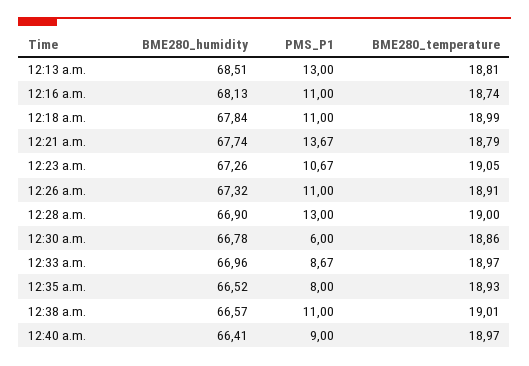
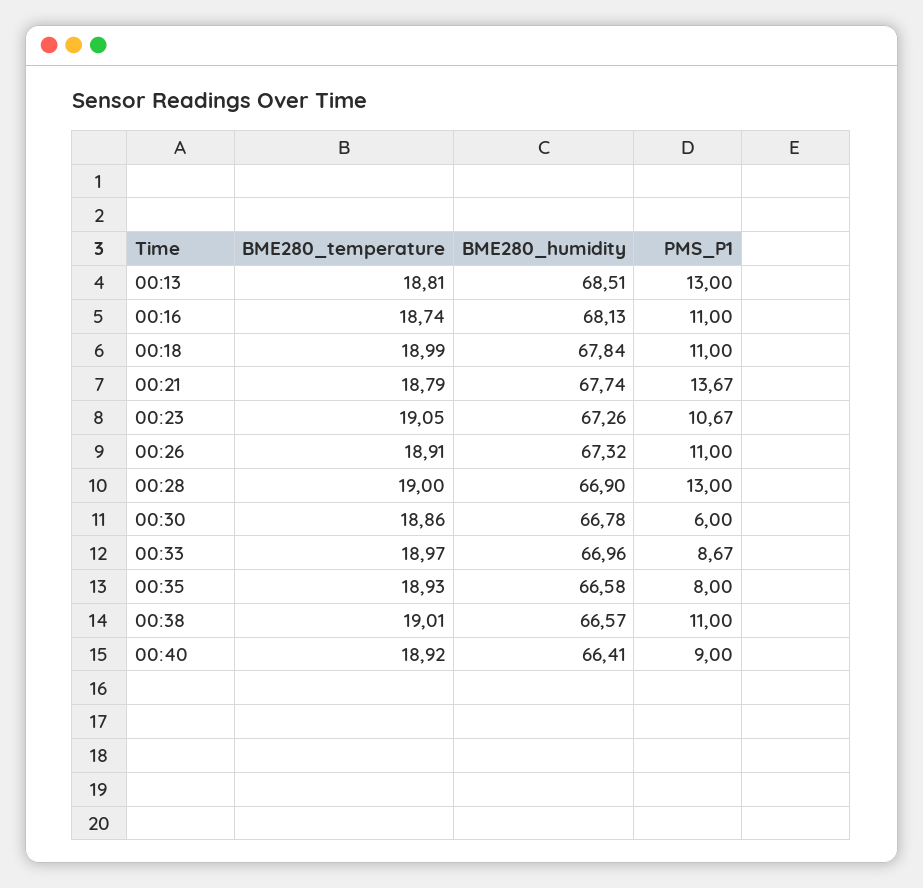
BME280_humidity, 12:35 a.m.: 66.52 -> 66.58
BME280_temperature, 12:40 a.m.: 18.97 -> 18.92

